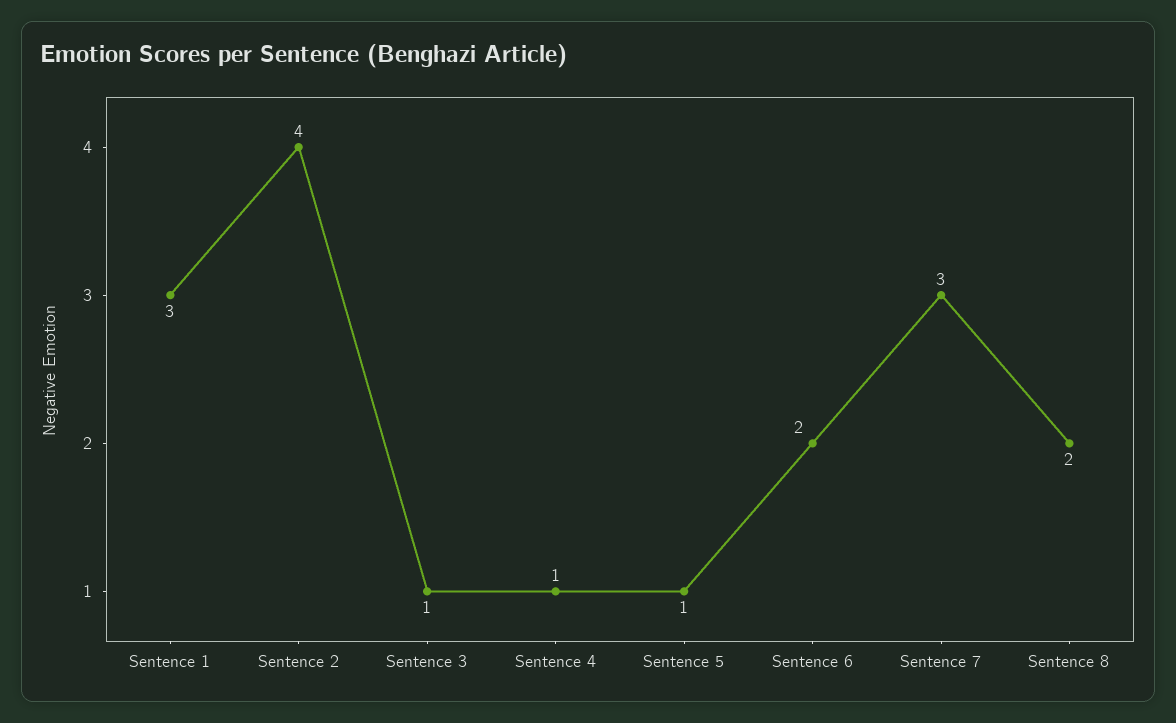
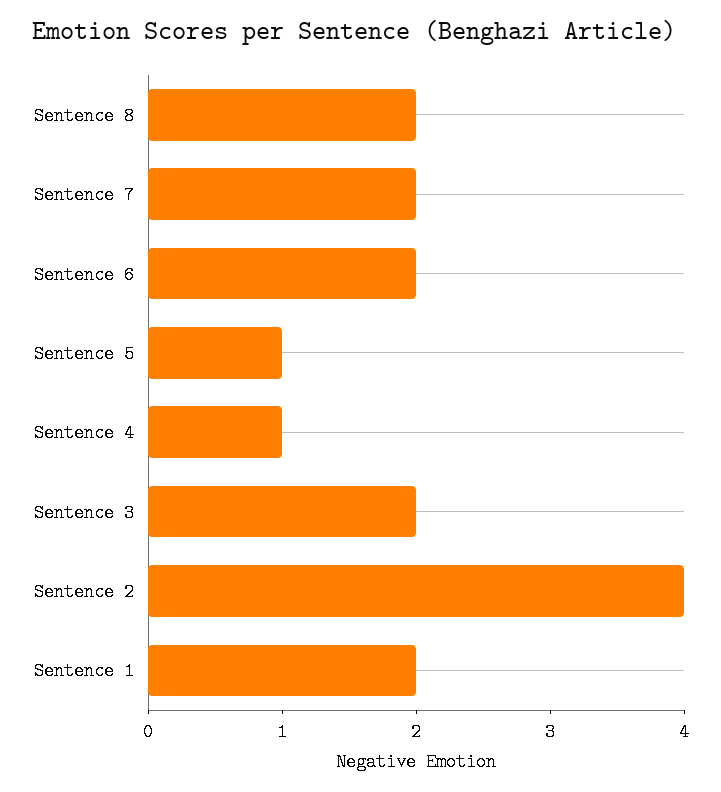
Sentence 1: 3 -> 2
Sentence 3: 1 -> 2
Sentence 7: 3 -> 2

